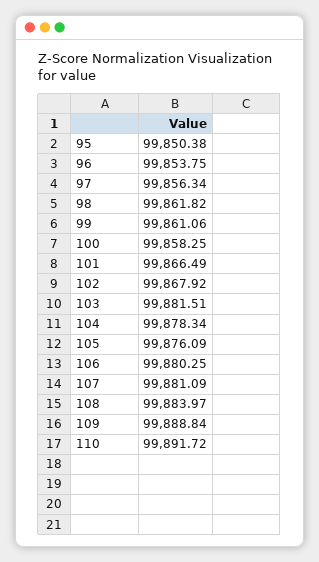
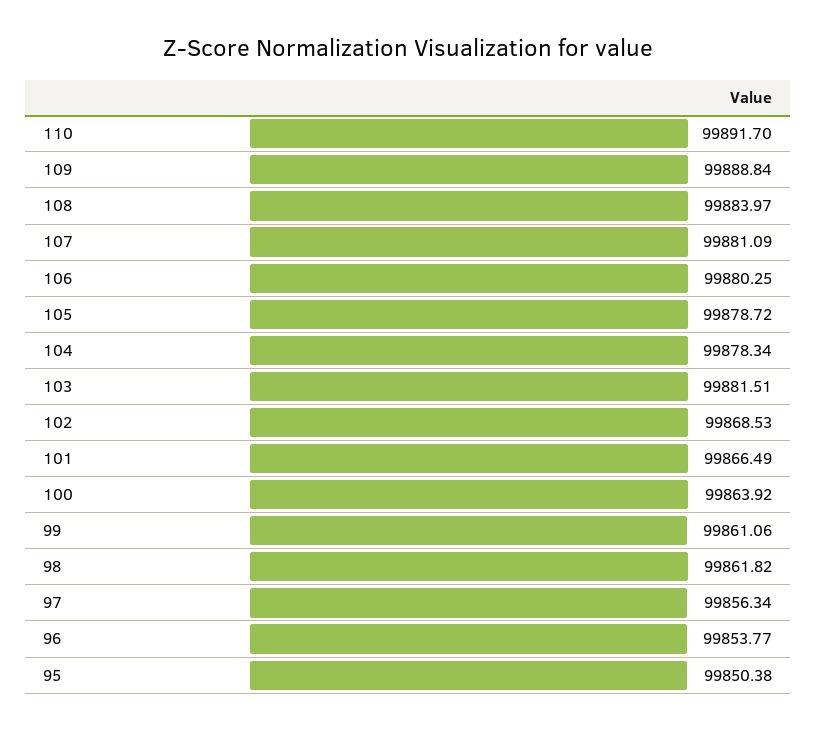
96: 99853.75 -> 99853.77
100: 99858.25 -> 99863.92
102: 99867.92 -> 99868.53
105: 99876.09 -> 99878.72
110: 99891.72 -> 99891.7

